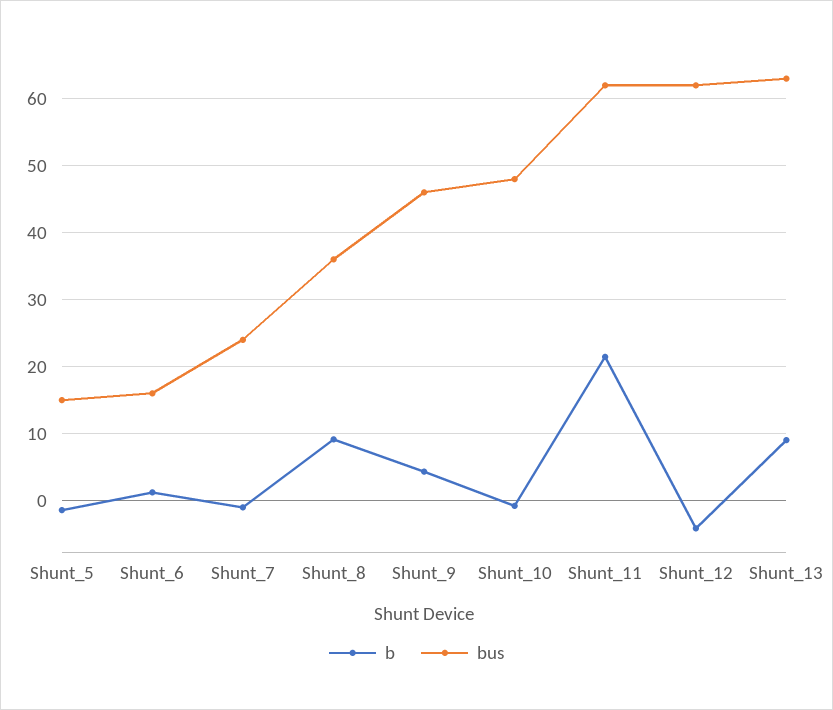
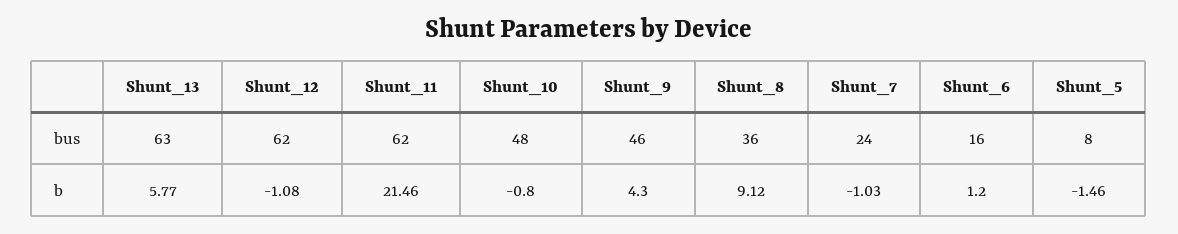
bus, Shunt_5: 15 -> 8
b, Shunt_12: -4 -> -1.08
b, Shunt_13: 9 -> 5.77

